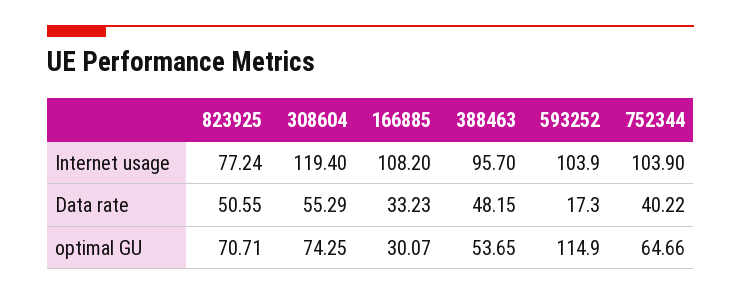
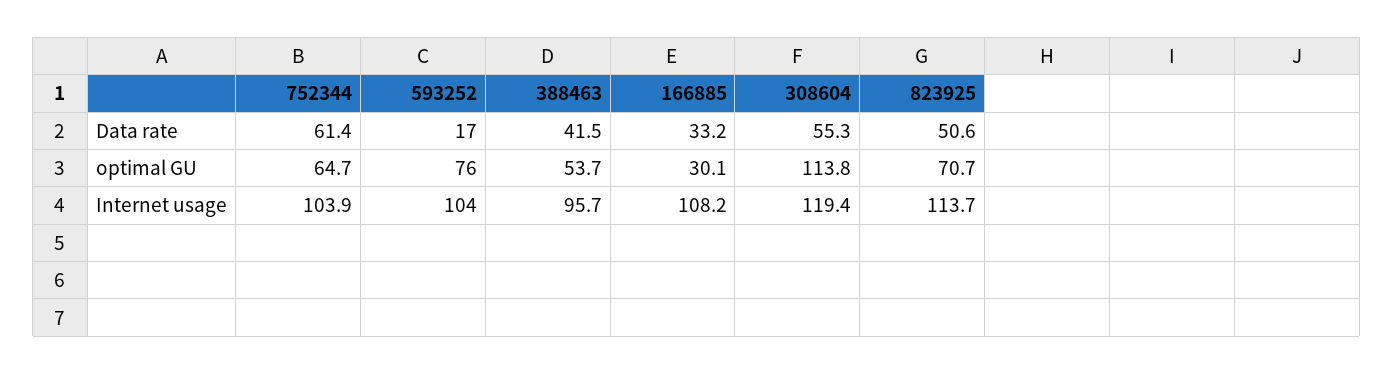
823925, Internet usage: 77.24 -> 113.7
388463, Data rate: 48.15 -> 41.5
752344, Data rate: 40.22 -> 61.4
308604, optimal GU: 74.25 -> 113.8
593252, optimal GU: 114.9 -> 76

